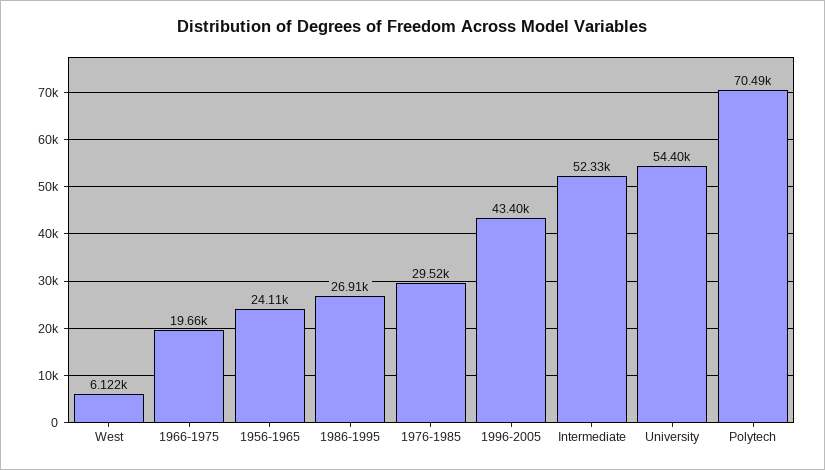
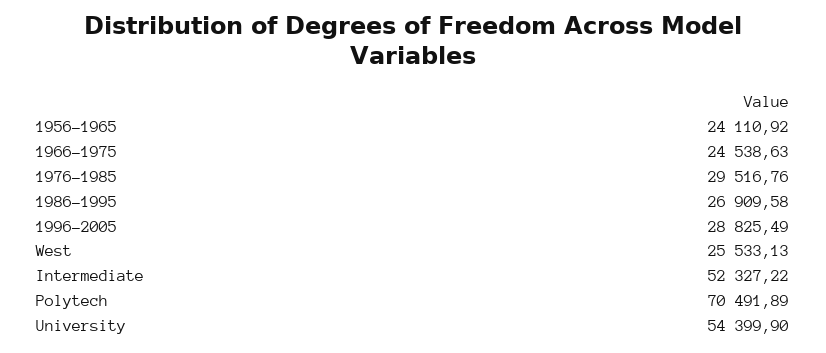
West: 6122 -> 25533.13
1966-1975: 19660 -> 24538.63
1996-2005: 43400 -> 28825.49

